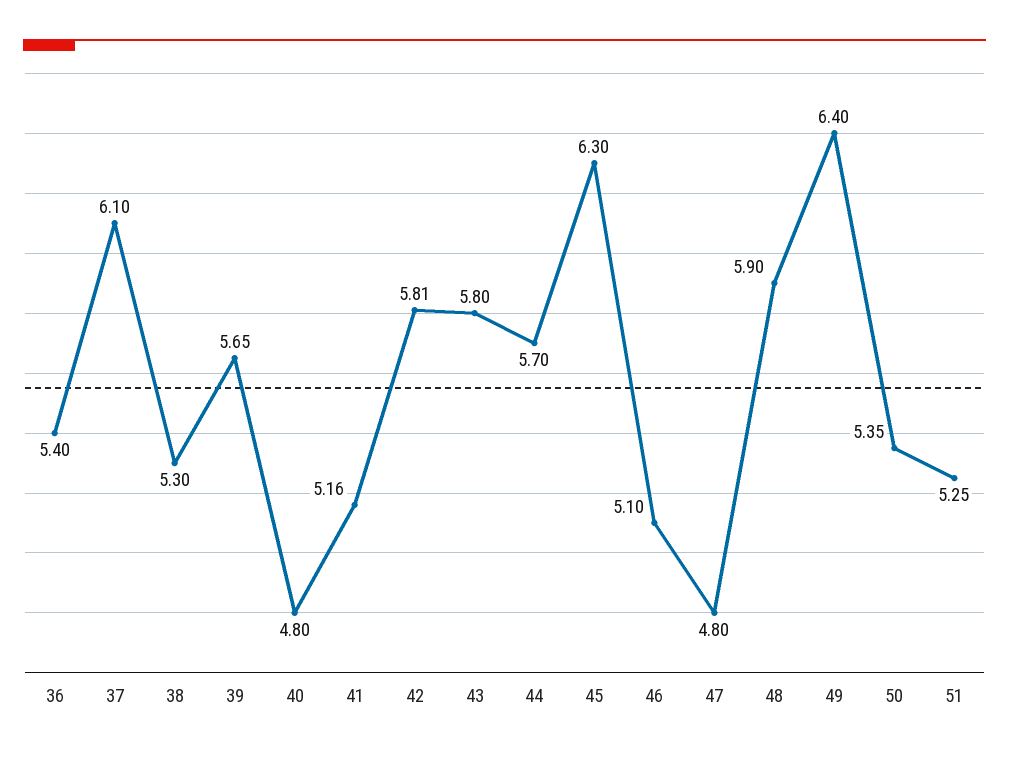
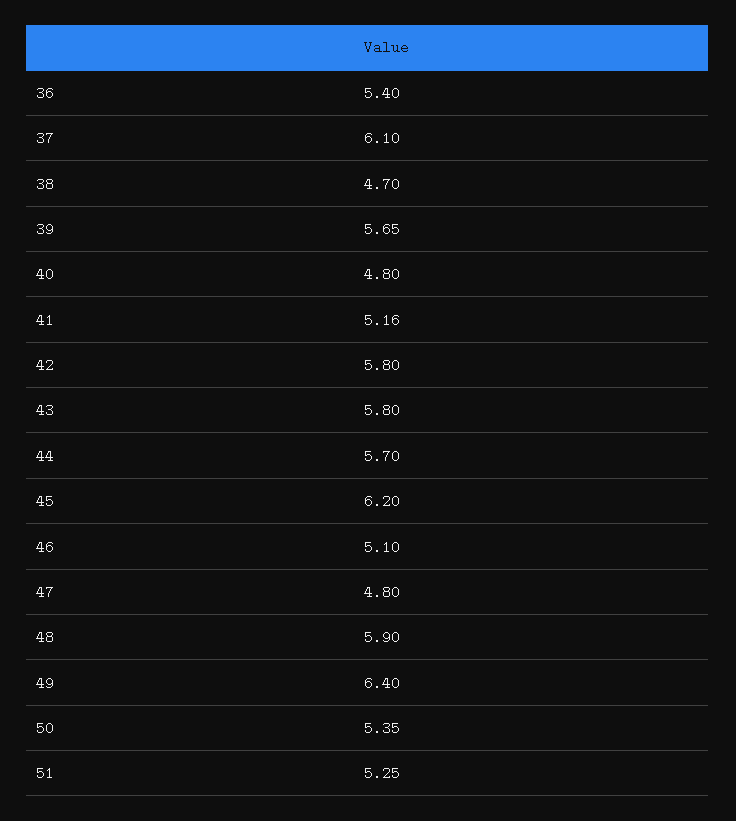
38: 5.3 -> 4.7
42: 5.81 -> 5.8
45: 6.3 -> 6.2

